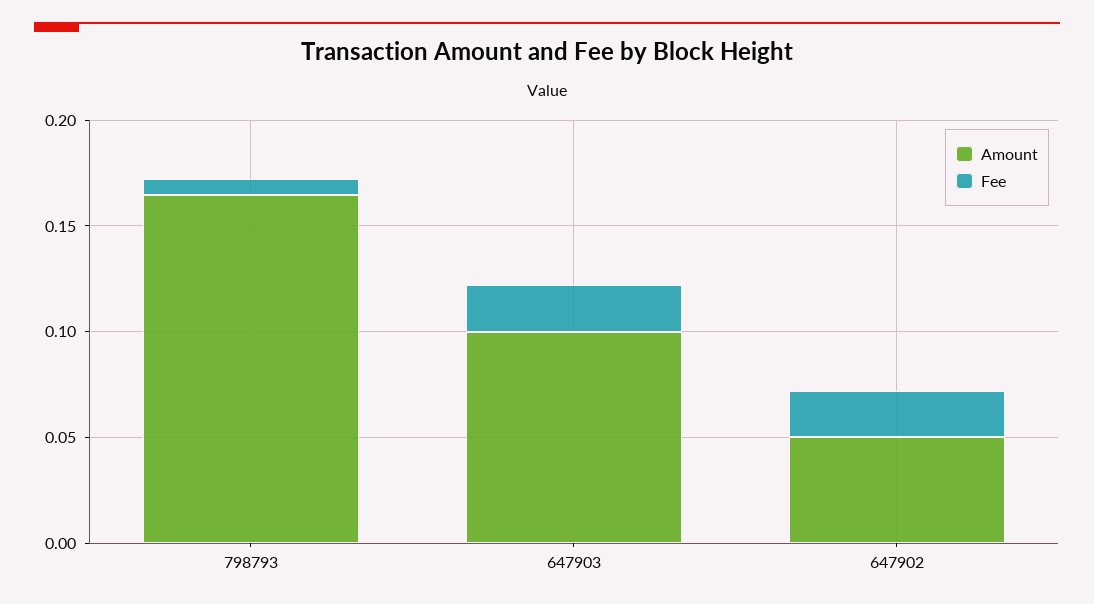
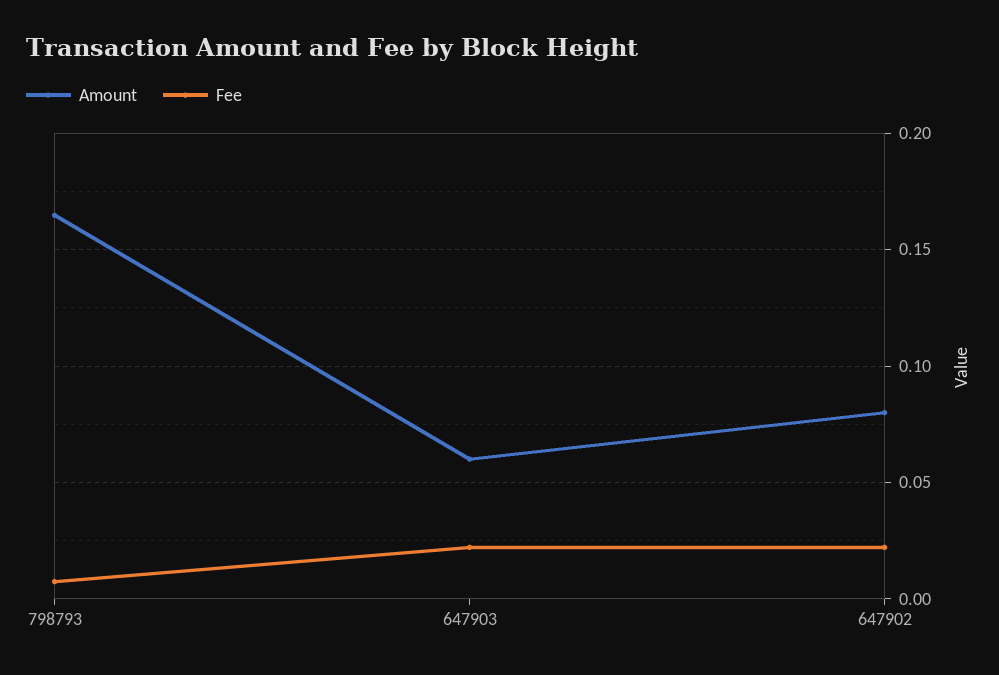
Amount, 647903: 0.1 -> 0.06
Amount, 647902: 0.05 -> 0.08

